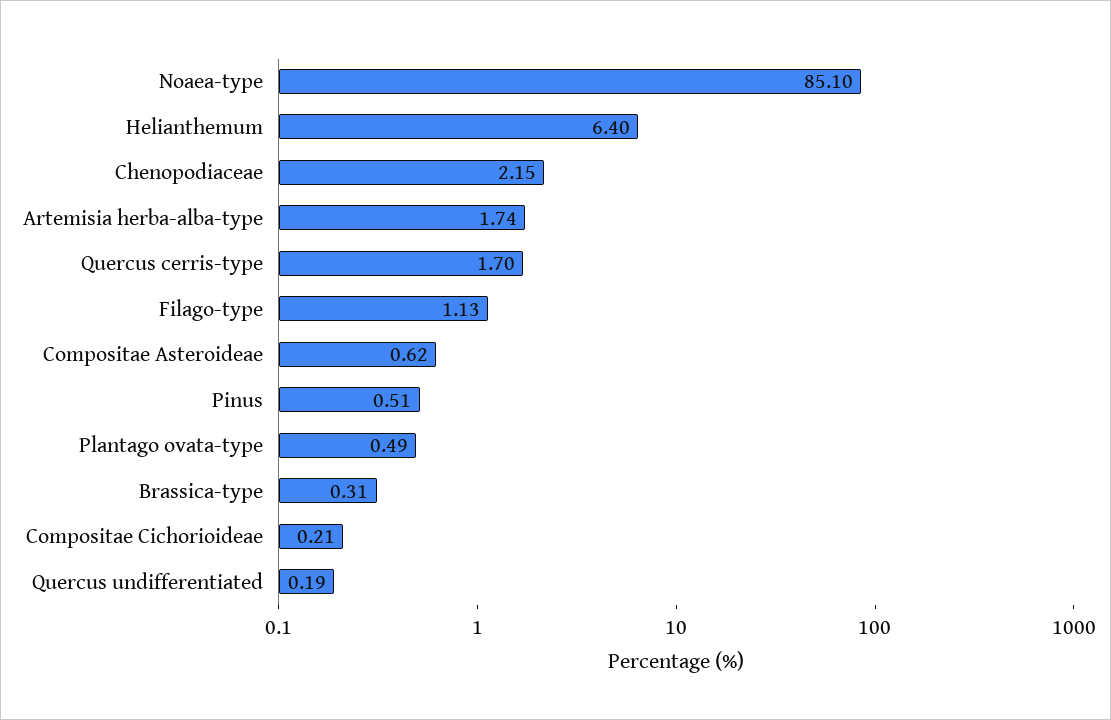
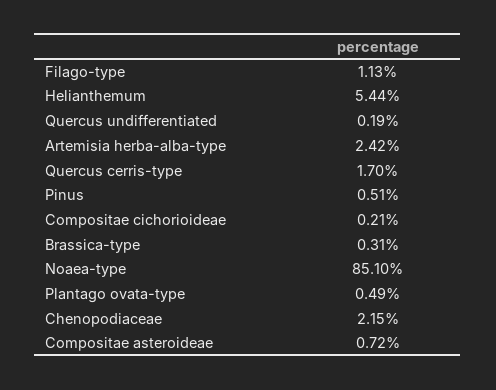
Helianthemum: 6.4 -> 5.44
Artemisia herba-alba-type: 1.74 -> 2.42
Compositae Asteroideae: 0.62 -> 0.72

